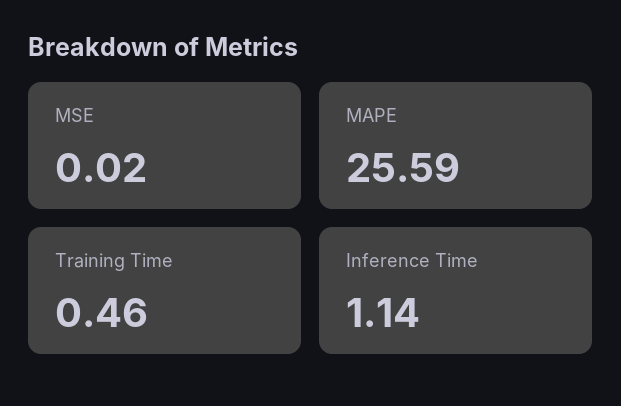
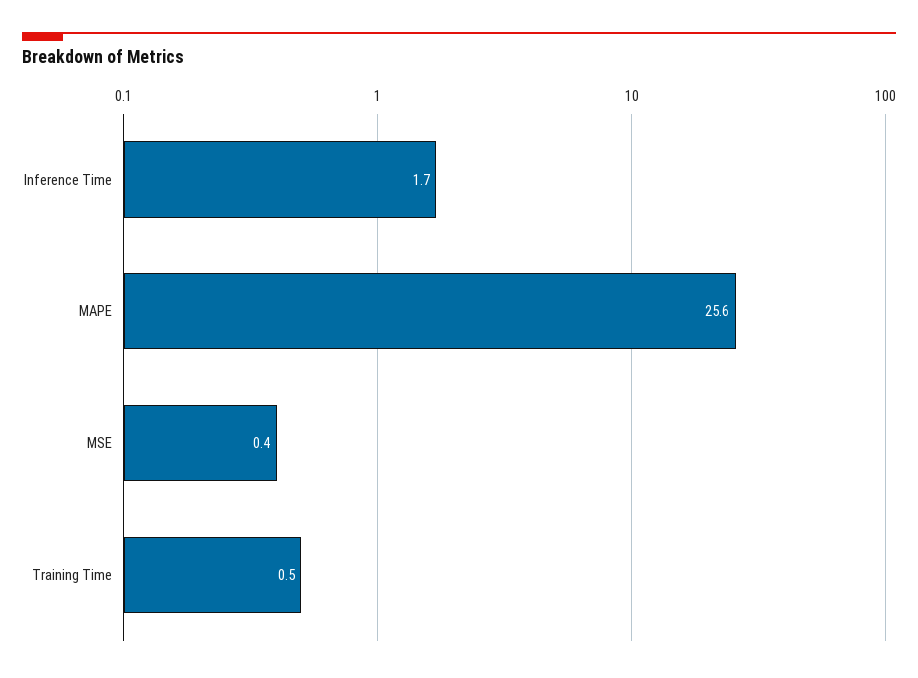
MSE: 0.02 -> 0.4
Inference Time: 1.14 -> 1.7

